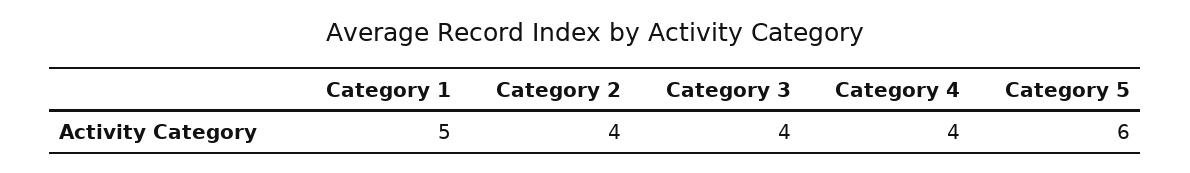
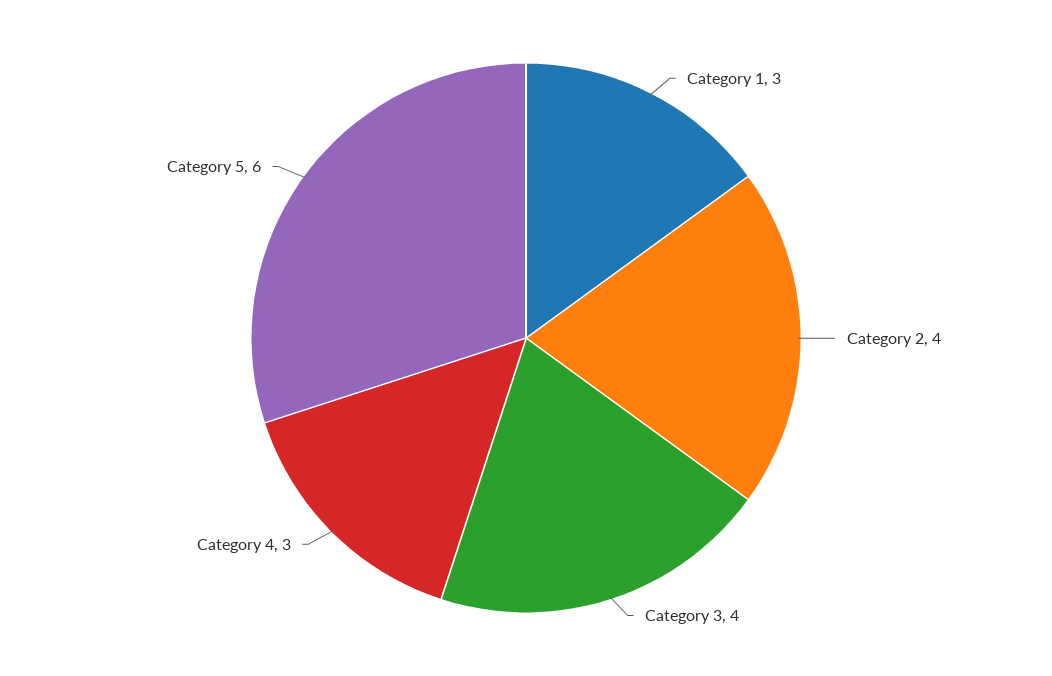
Category 1: 5 -> 3
Category 4: 4 -> 3

